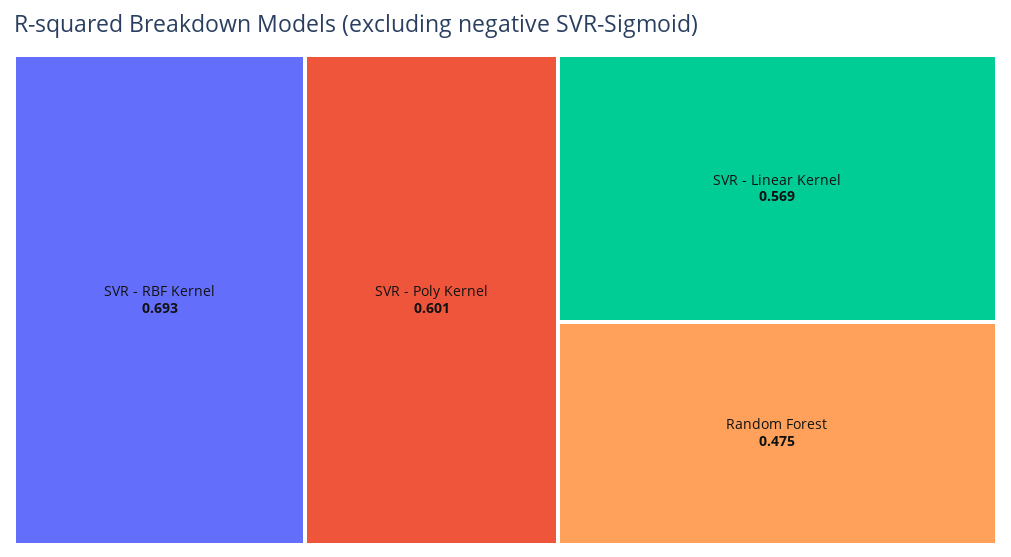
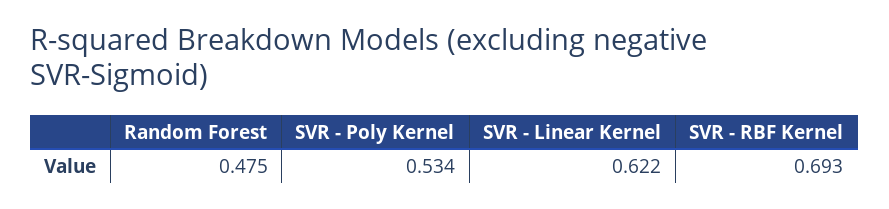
SVR - Poly Kernel: 0.601 -> 0.534
SVR - Linear Kernel: 0.569 -> 0.622

